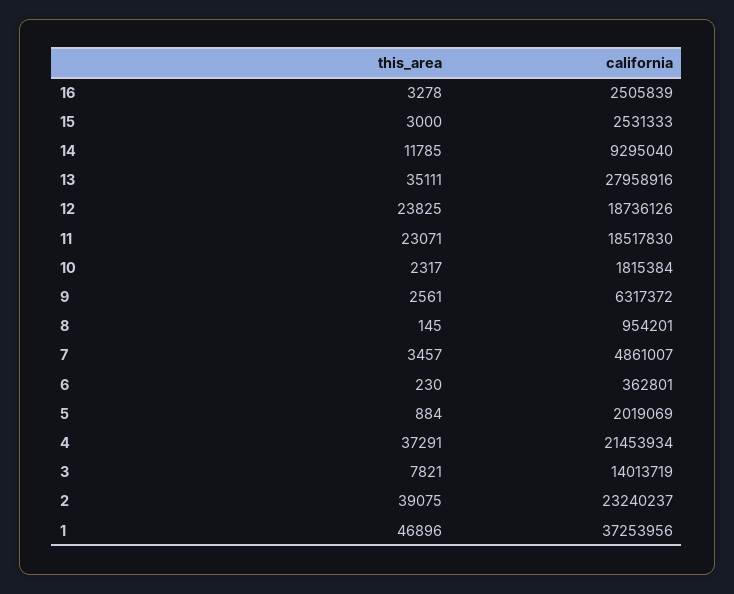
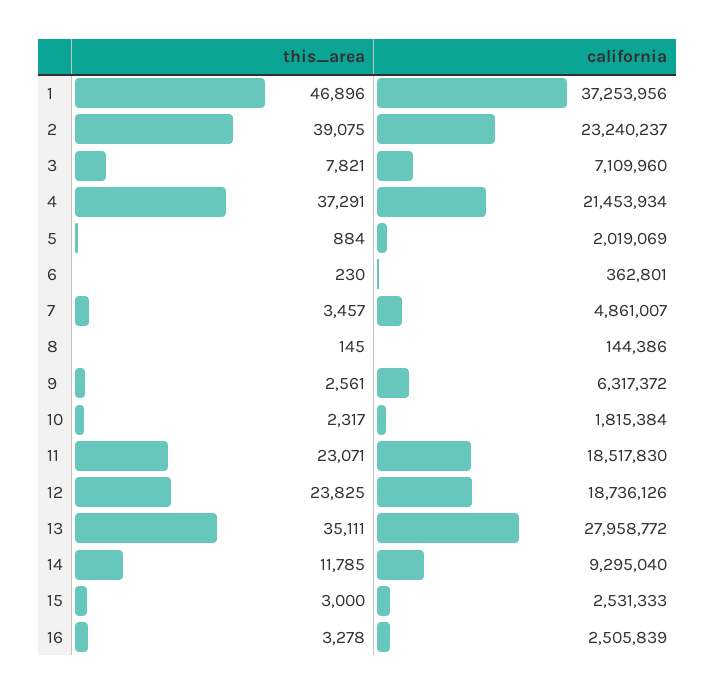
california, 13: 27958916 -> 27958772
california, 8: 954201 -> 144386
california, 3: 14013719 -> 7109960

